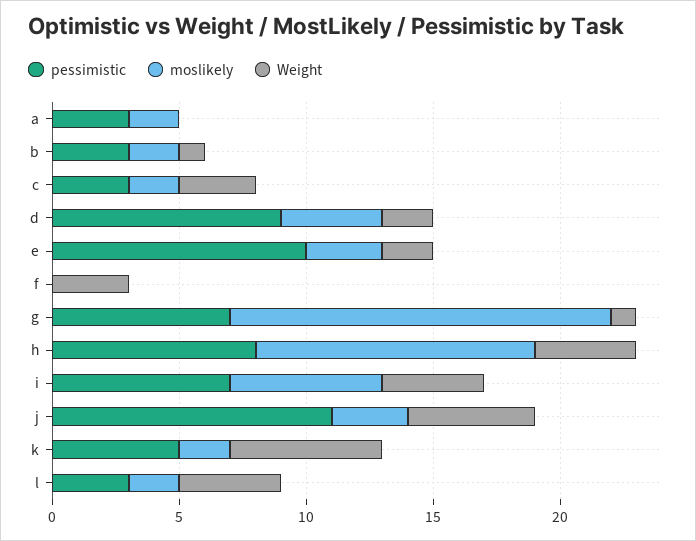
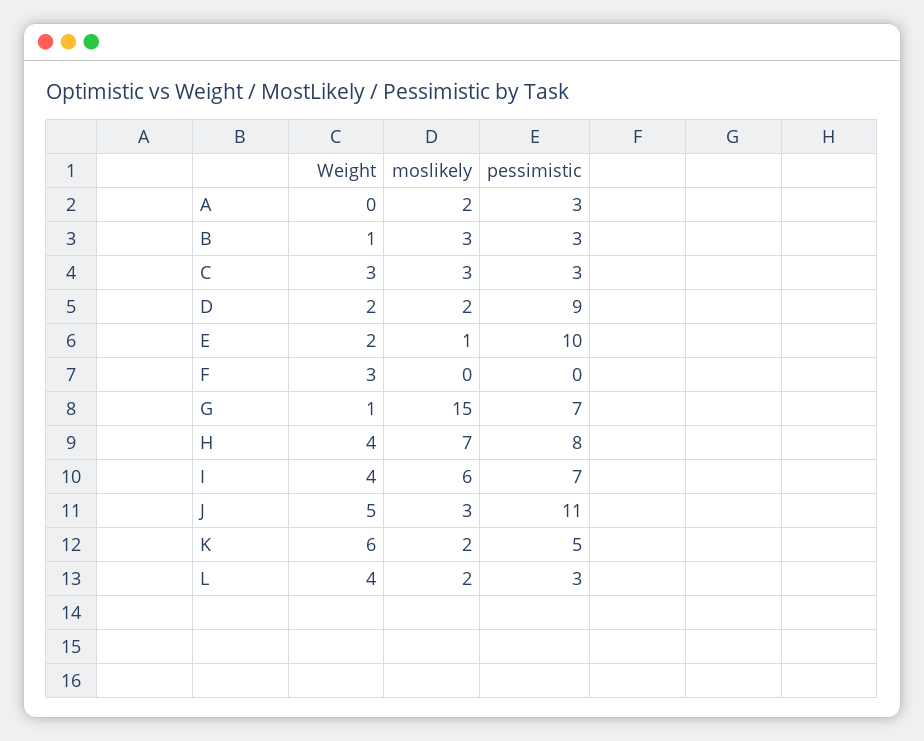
moslikely, b: 2 -> 3
moslikely, c: 2 -> 3
moslikely, d: 4 -> 2
moslikely, e: 3 -> 1
moslikely, h: 11 -> 7

